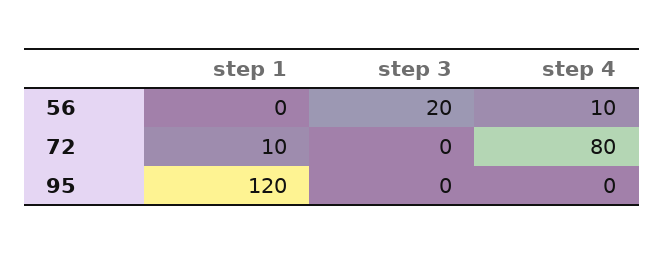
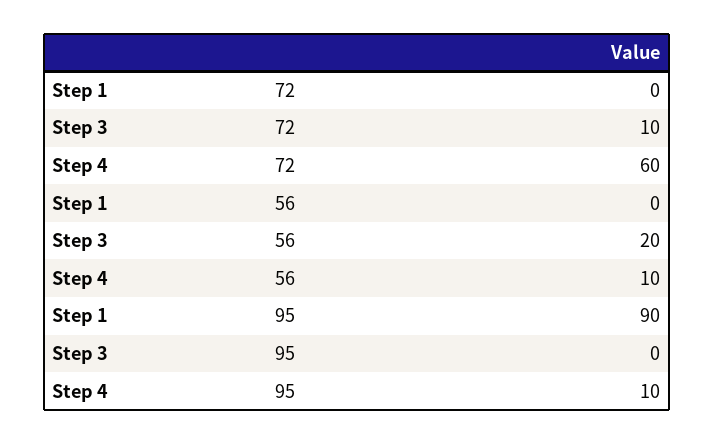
step 1, 72: 10 -> 0
step 3, 72: 0 -> 10
step 4, 72: 80 -> 60
step 1, 95: 120 -> 90
step 4, 95: 0 -> 10

